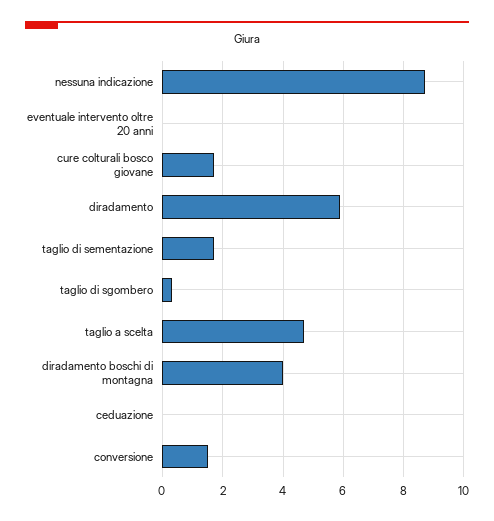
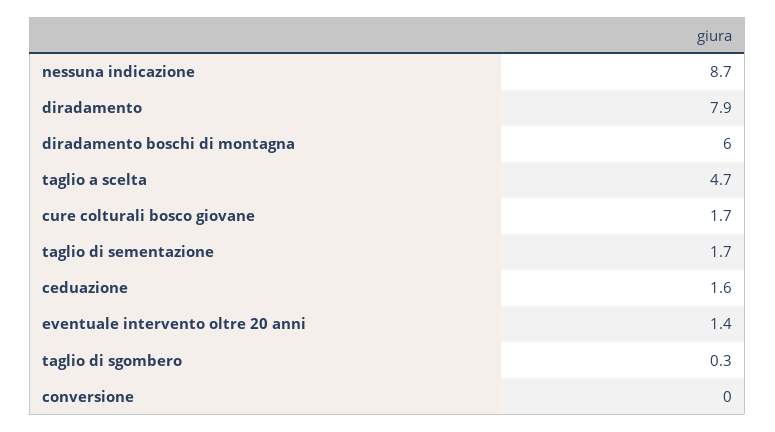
eventuale intervento oltre 20 anni: 0 -> 1.4
diradamento: 6 -> 7.9
diradamento boschi di montagna: 4 -> 6
ceduazione: 0 -> 1.6
conversione: 1.5 -> 0

